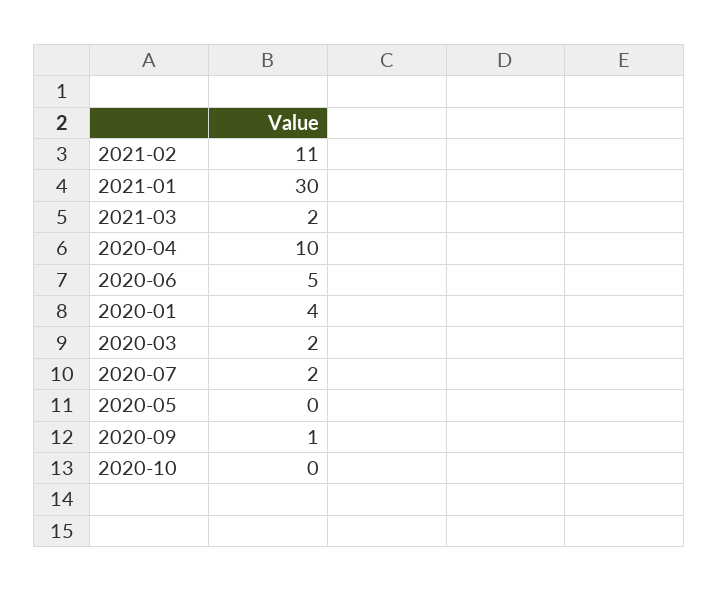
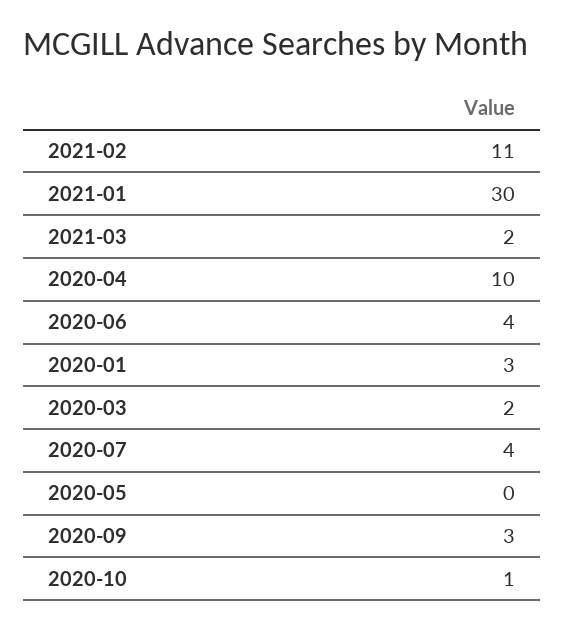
2020-06: 5 -> 4
2020-01: 4 -> 3
2020-07: 2 -> 4
2020-09: 1 -> 3
2020-10: 0 -> 1

